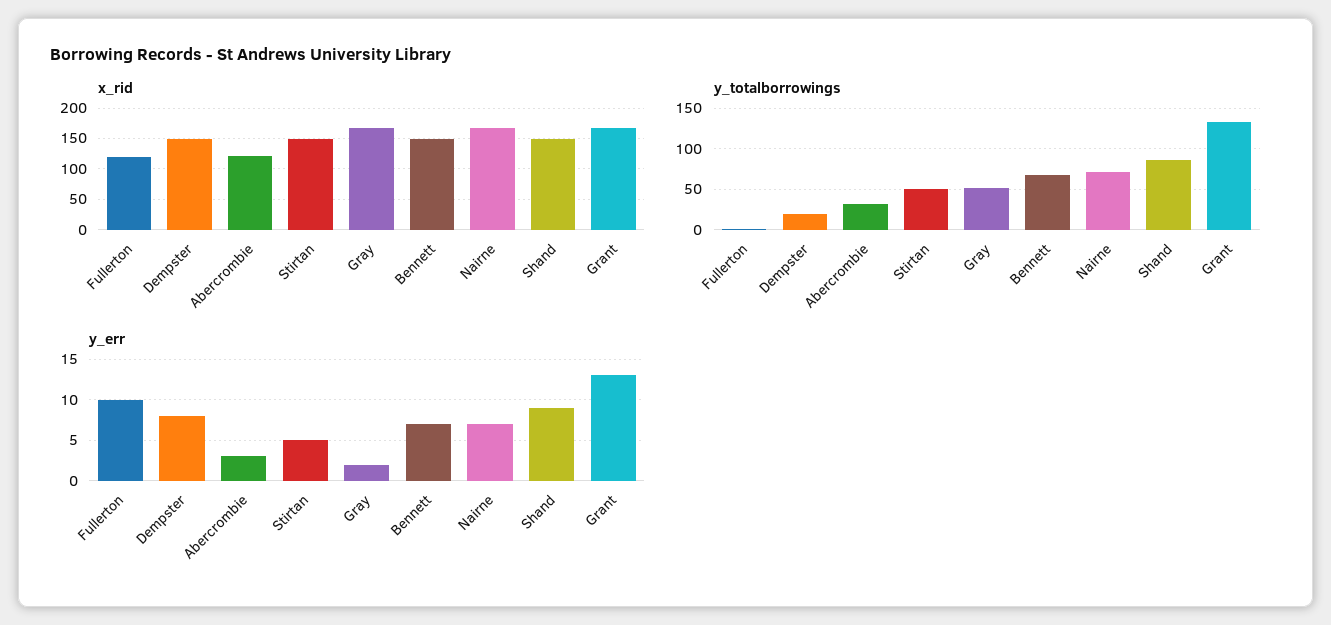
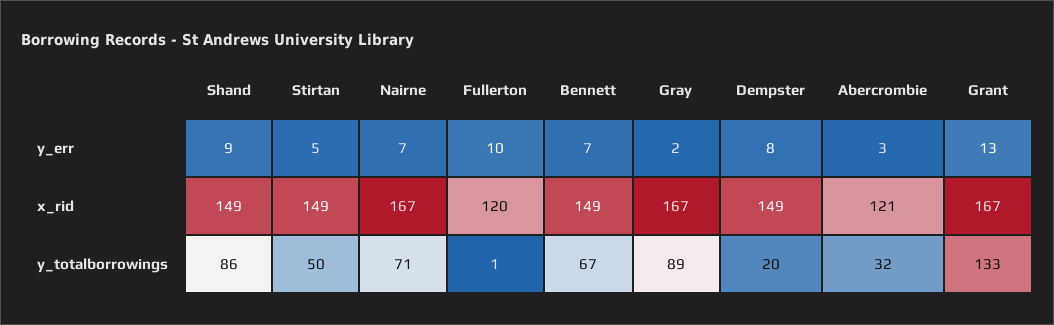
y_totalborrowings, Gray: 50 -> 89

